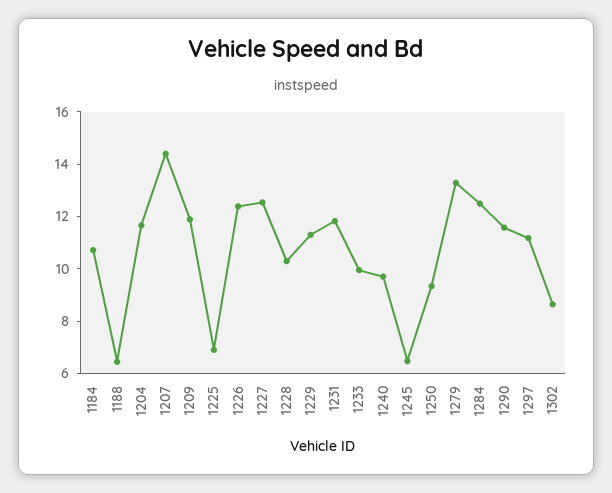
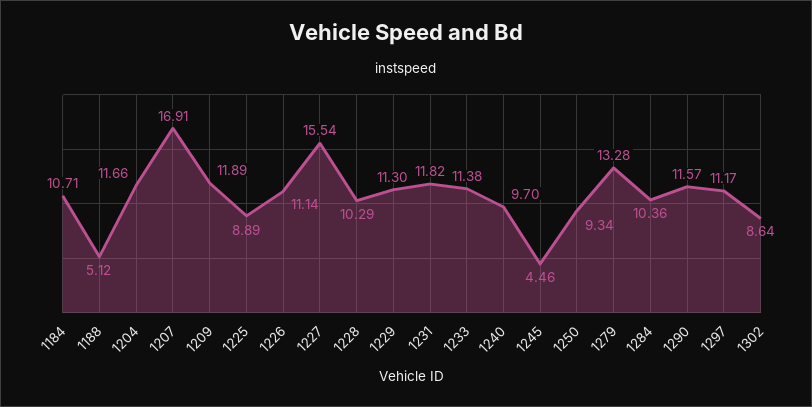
1188: 6.5 -> 5.12
1207: 14.5 -> 16.91
1225: 7 -> 8.89
1226: 12.5 -> 11.14
1227: 12.5 -> 15.54
1233: 10 -> 11.38
1245: 6.5 -> 4.46
1284: 12.5 -> 10.36

